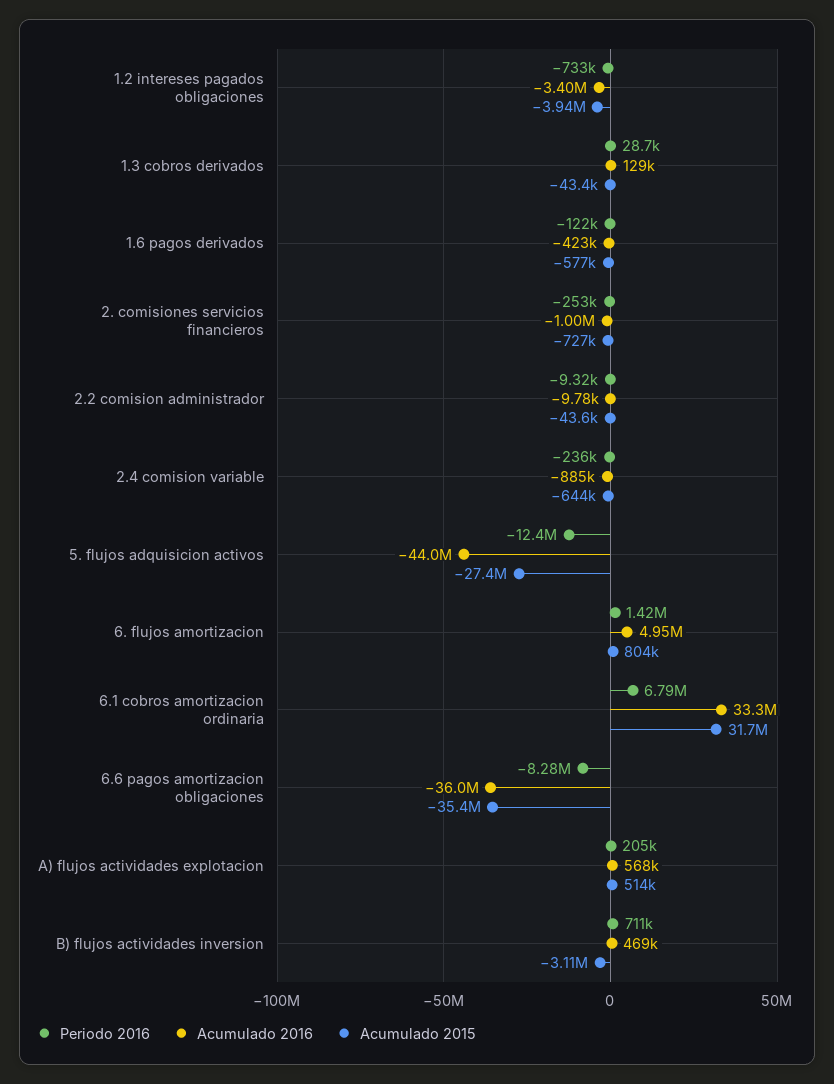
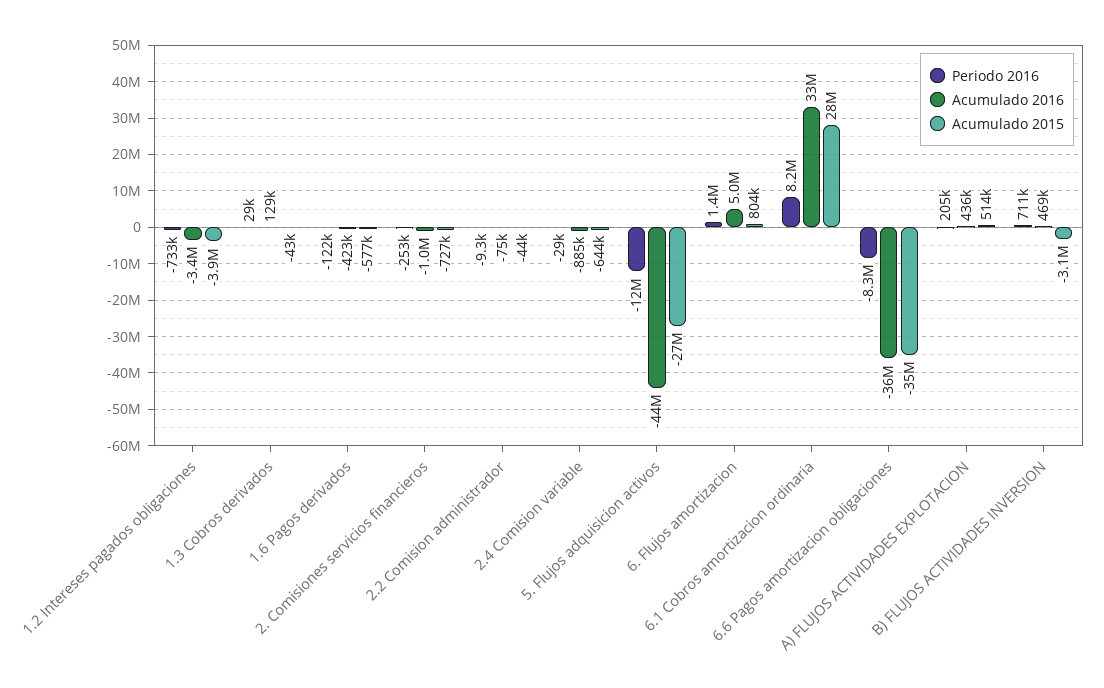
Acumulado 2016, 2.2 comision administrador: -9780 -> -75000
Periodo 2016, 2.4 comision variable: -236000 -> -29000
Periodo 2016, 6.1 cobros amortizacion ordinaria: 6790000 -> 8200000
Acumulado 2015, 6.1 cobros amortizacion ordinaria: 31700000 -> 28000000
Acumulado 2016, A) flujos actividades explotacion: 568000 -> 436000

